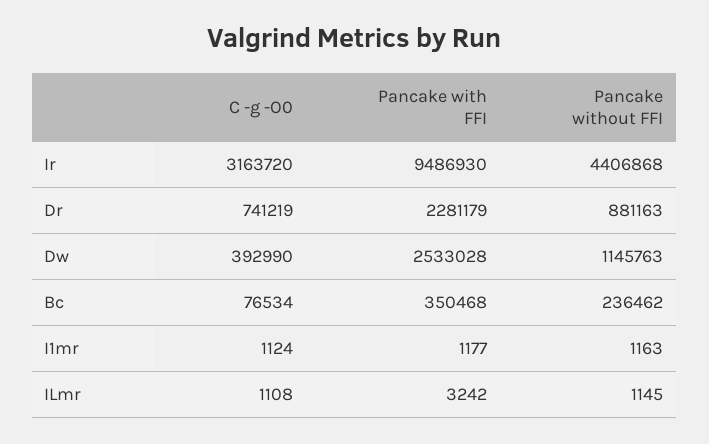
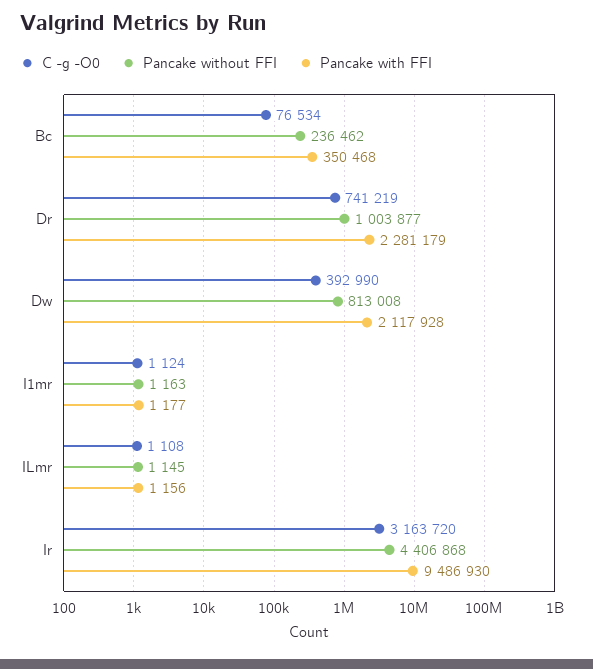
Pancake without FFI, Dr: 881163 -> 1003877
Pancake with FFI, Dw: 2533028 -> 2117928
Pancake without FFI, Dw: 1145763 -> 813008
Pancake with FFI, ILmr: 3242 -> 1156

